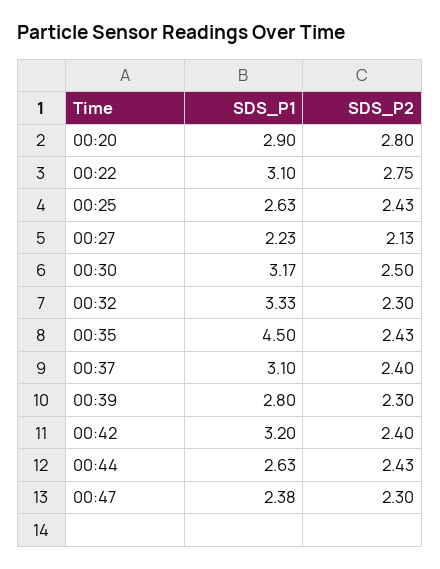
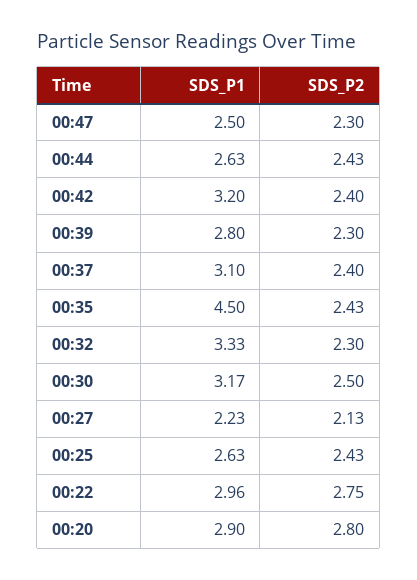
SDS_P1, 00:22: 3.1 -> 2.96
SDS_P1, 00:47: 2.38 -> 2.5

